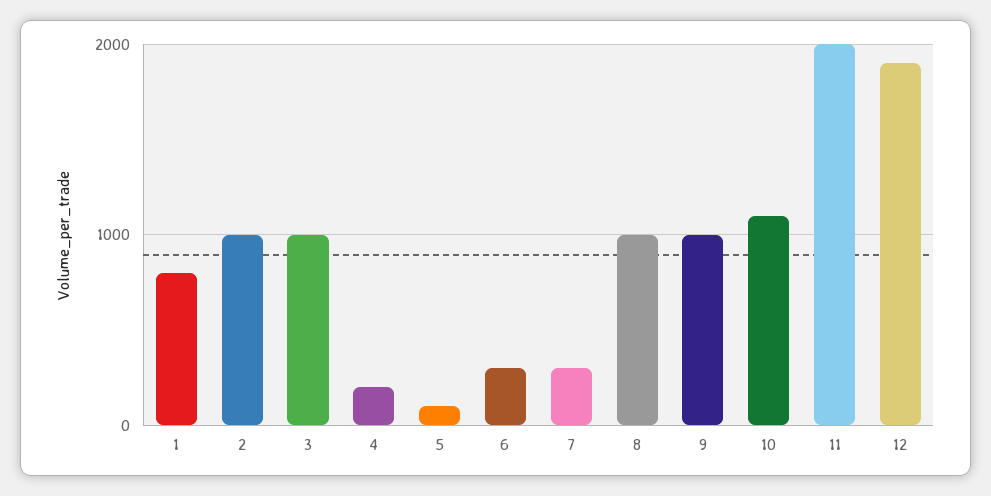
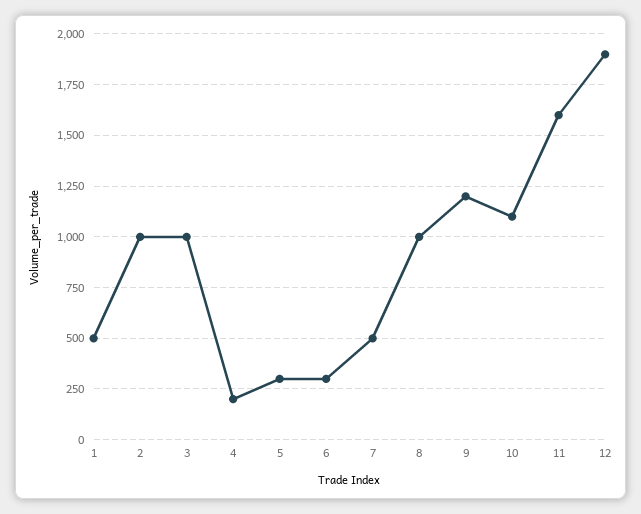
1: 800 -> 500
5: 100 -> 300
7: 300 -> 500
9: 1000 -> 1200
11: 2000 -> 1600

